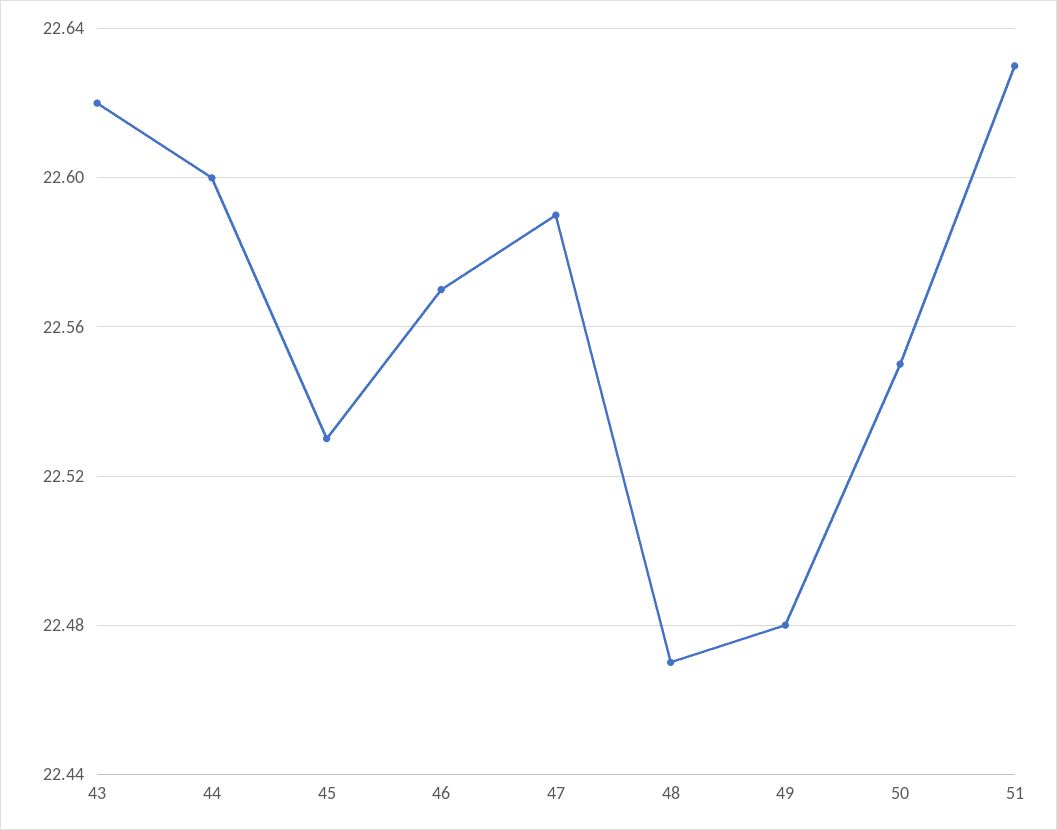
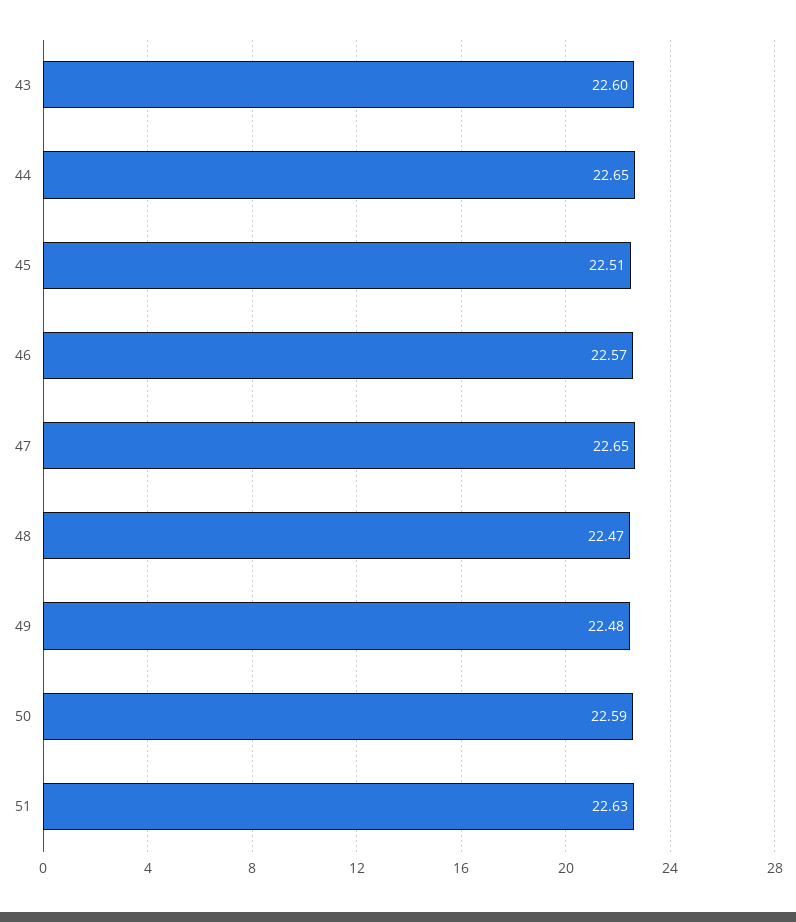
43: 22.62 -> 22.6
44: 22.6 -> 22.65
45: 22.53 -> 22.51
47: 22.59 -> 22.65
50: 22.55 -> 22.59

